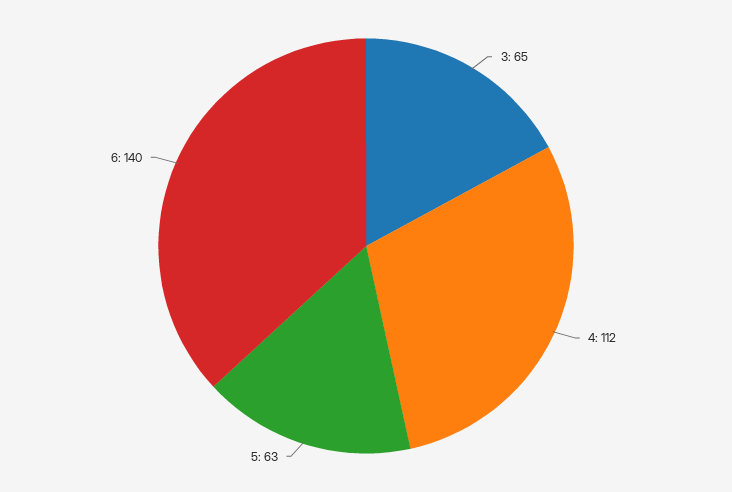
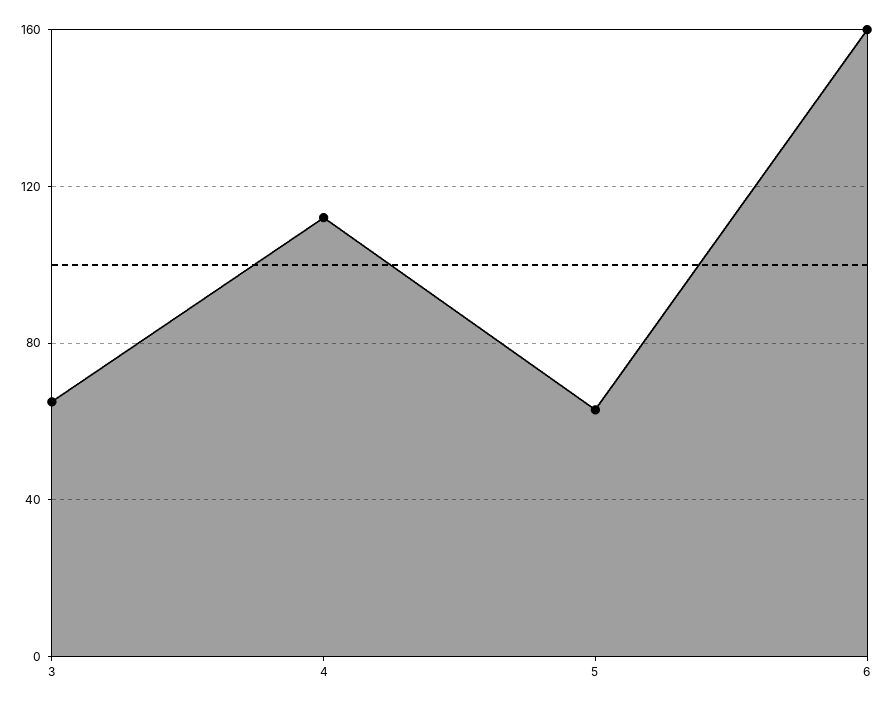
6: 140 -> 160

